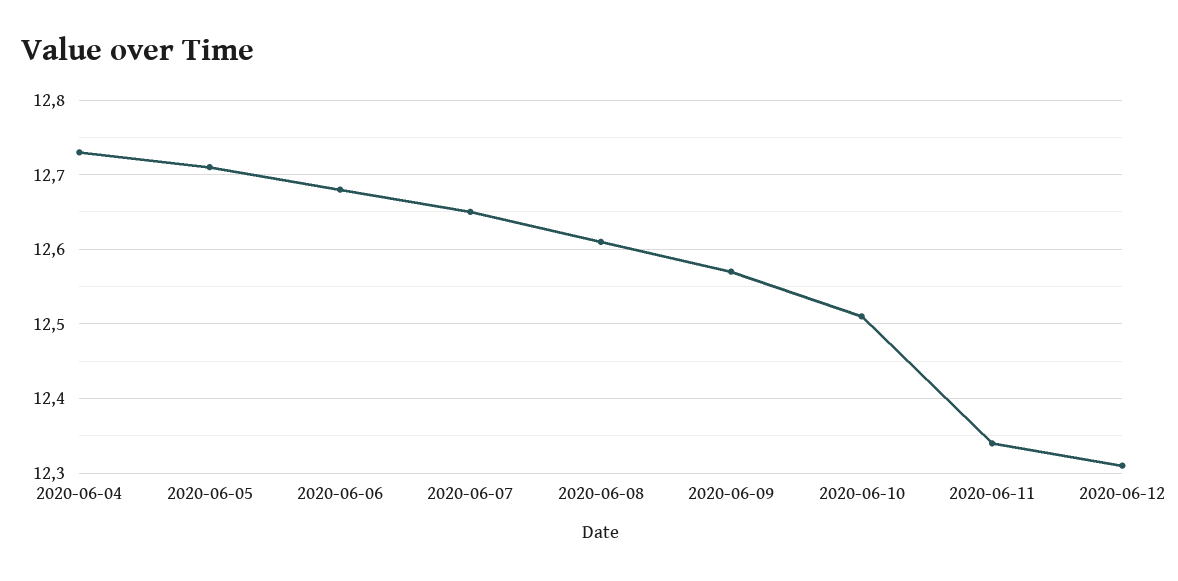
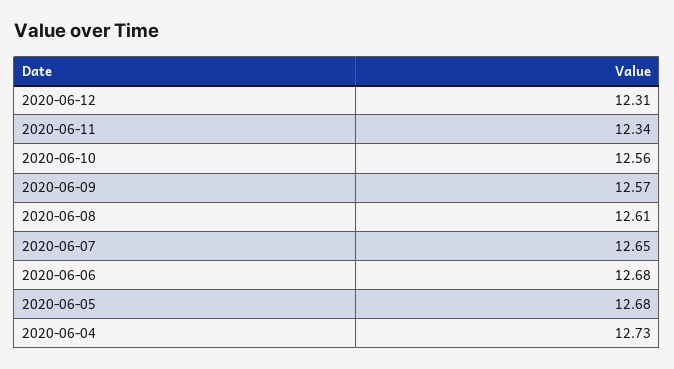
2020-06-05: 12.71 -> 12.68
2020-06-10: 12.51 -> 12.56

